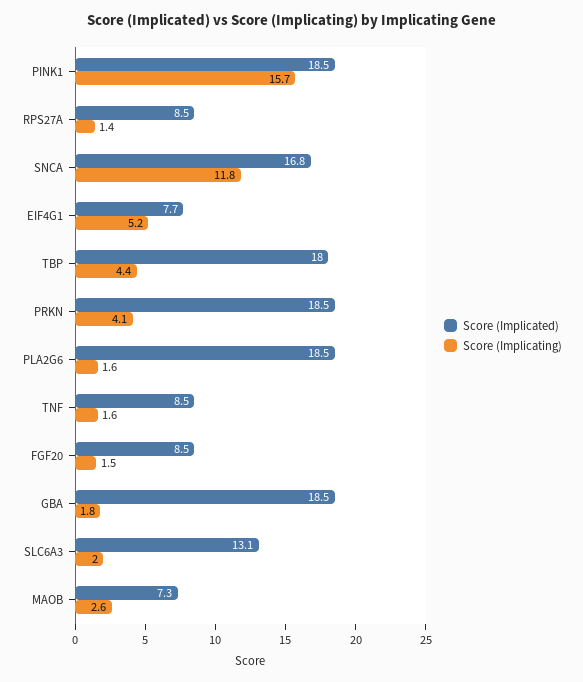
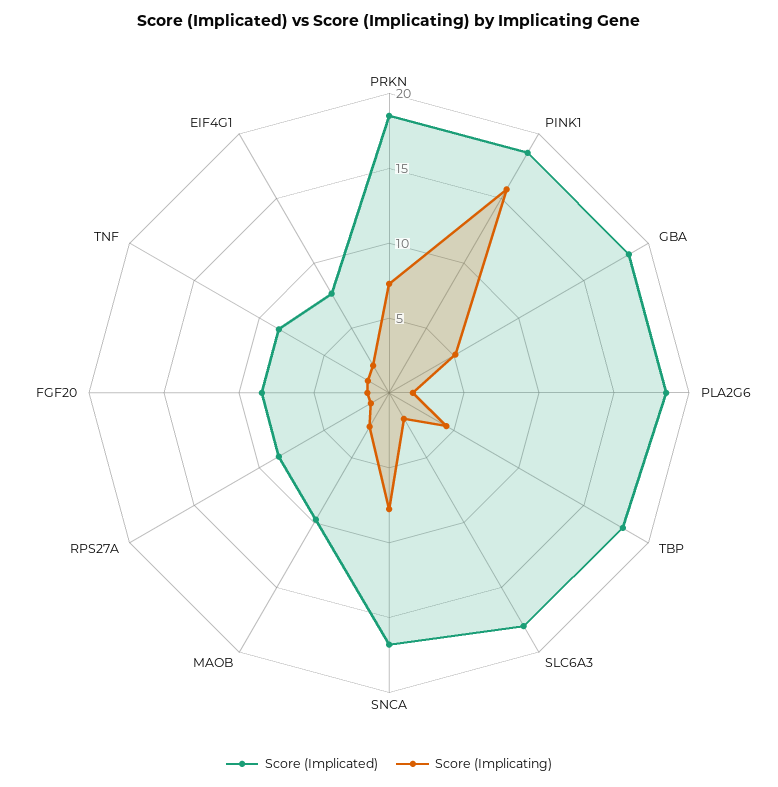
Score (Implicating), SNCA: 11.8 -> 8
Score (Implicating), EIF4G1: 5.2 -> 2
Score (Implicating), PRKN: 4.1 -> 7
Score (Implicating), GBA: 1.8 -> 5
Score (Implicated), SLC6A3: 13.1 -> 18
Score (Implicated), MAOB: 7.3 -> 10

